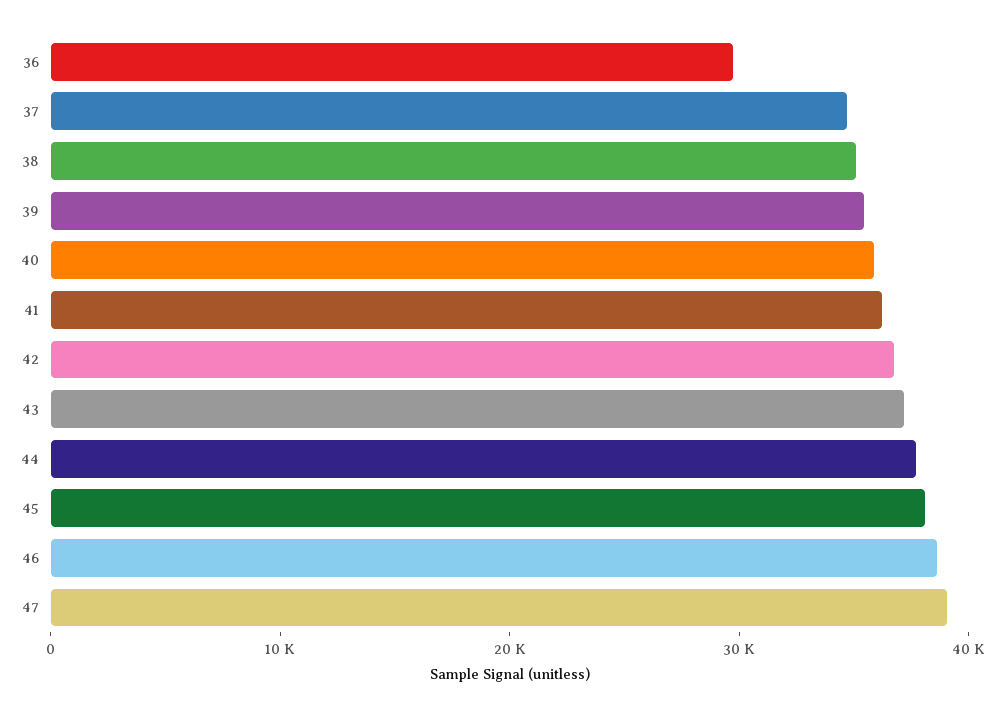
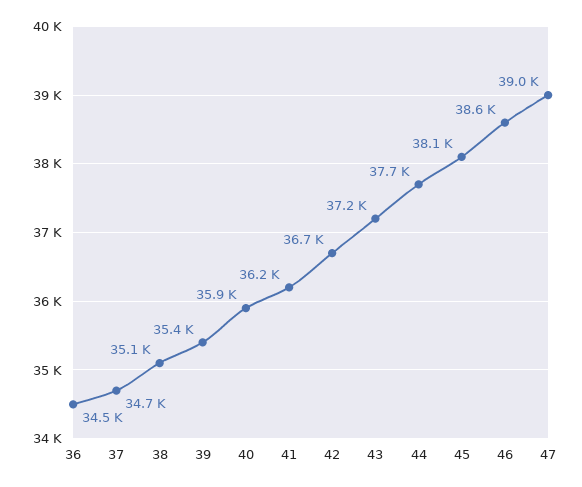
36: 30000 -> 34500

